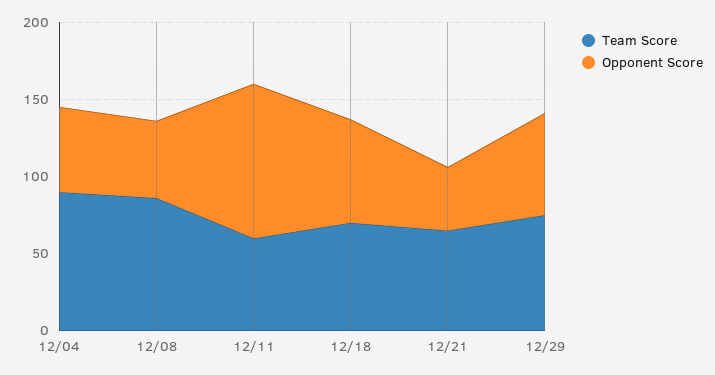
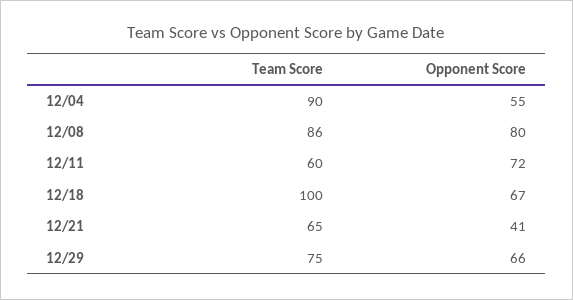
Opponent Score, 12/08: 50 -> 80
Opponent Score, 12/11: 100 -> 72
Team Score, 12/18: 70 -> 100

